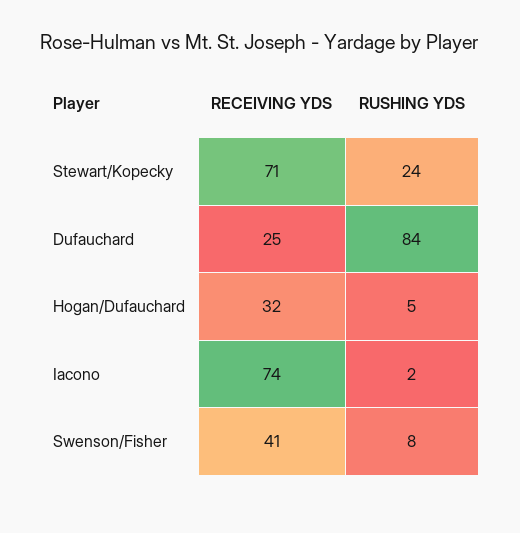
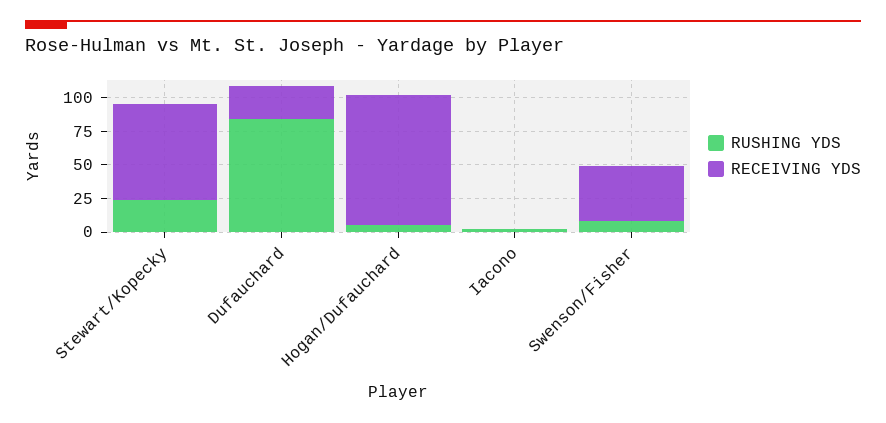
RECEIVING YDS, Hogan/Dufauchard: 32 -> 100
RECEIVING YDS, Iacono: 74 -> 0

